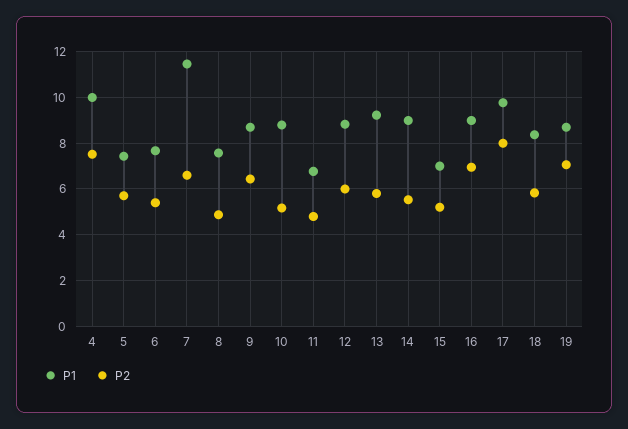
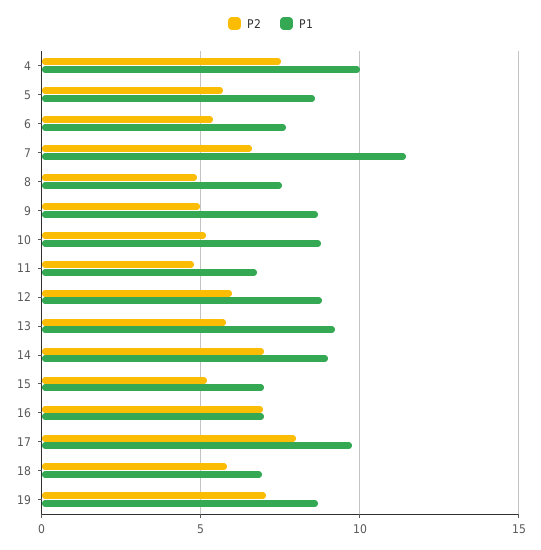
P1, 5: 7.5 -> 8.5
P2, 9: 6.5 -> 5
P2, 14: 5.5 -> 7
P1, 16: 9 -> 7
P1, 18: 8.5 -> 7

